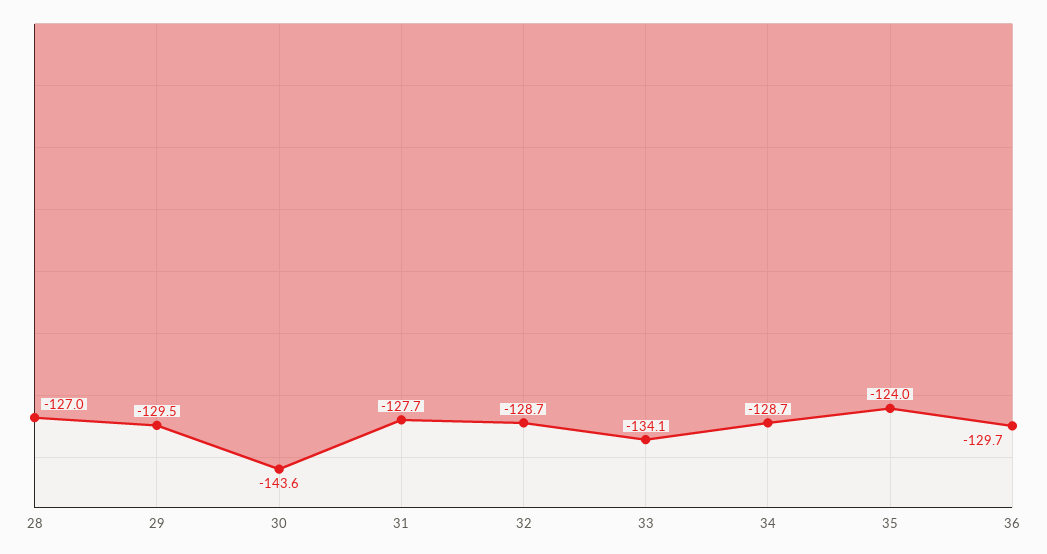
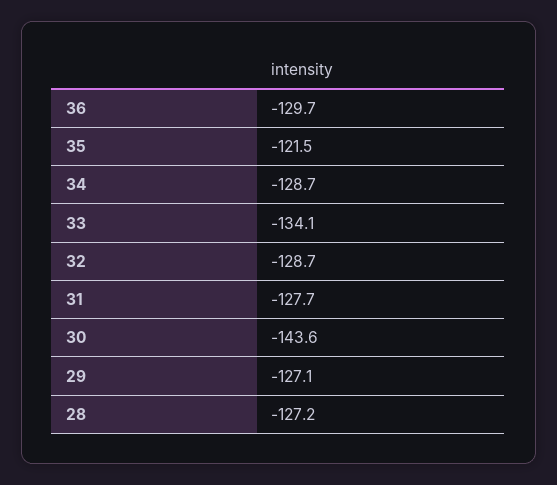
28: -127 -> -127.2
29: -129.5 -> -127.1
35: -124 -> -121.5

